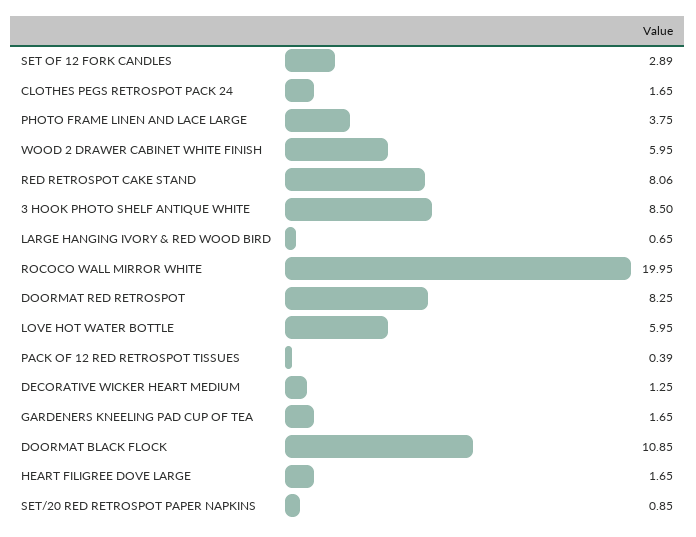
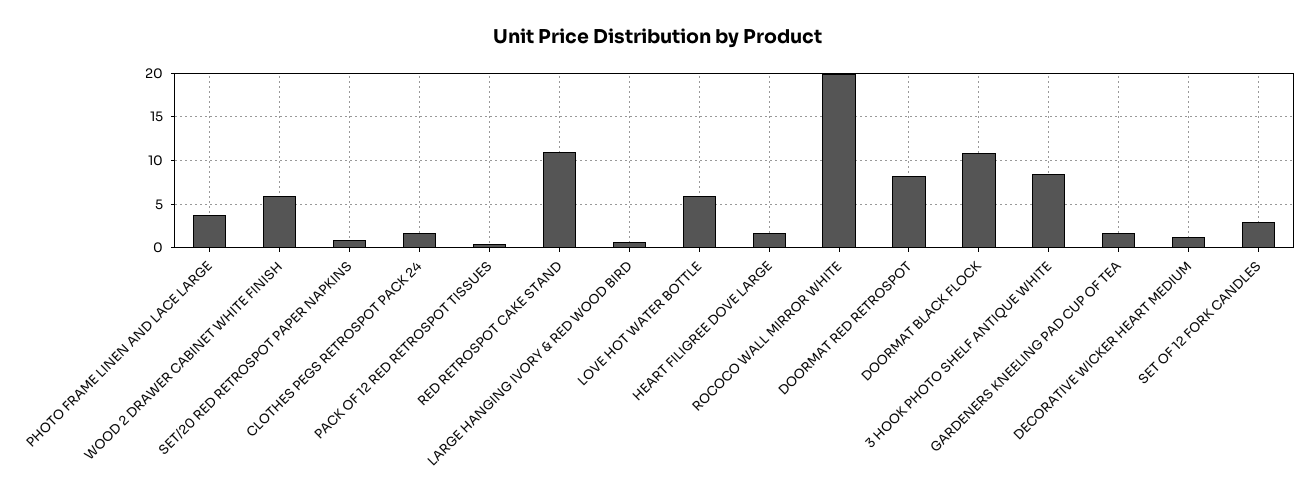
RED RETROSPOT CAKE STAND: 8.06 -> 11

